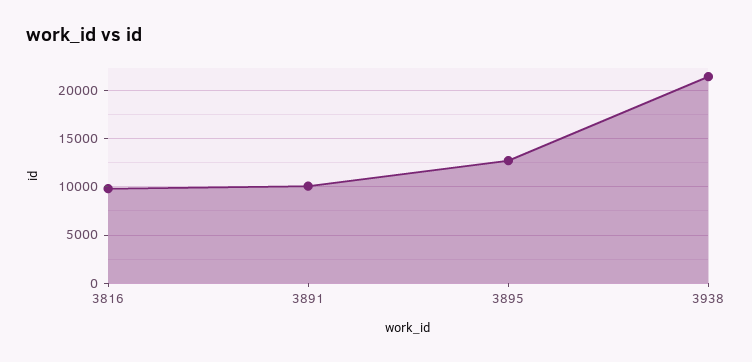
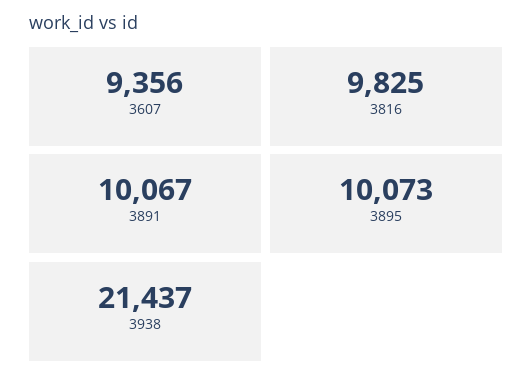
3895: 13000 -> 10073
3607: none -> 9356

